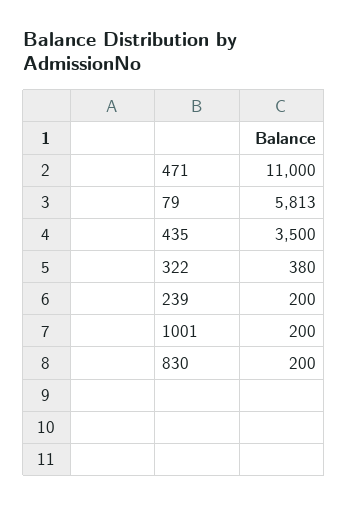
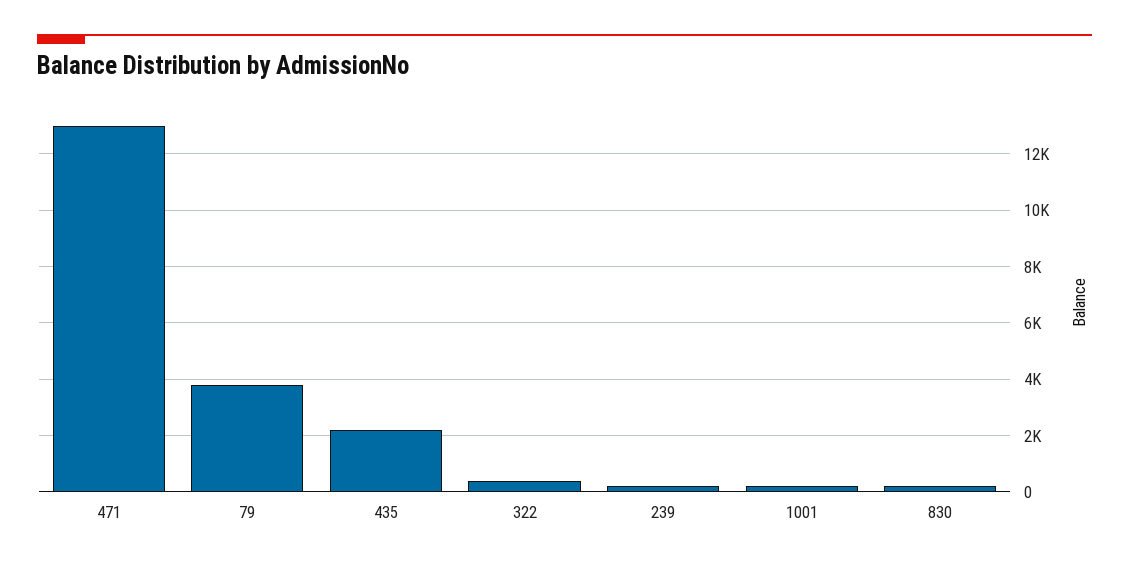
471: 11000 -> 13000
79: 5813 -> 3750
435: 3500 -> 2250

